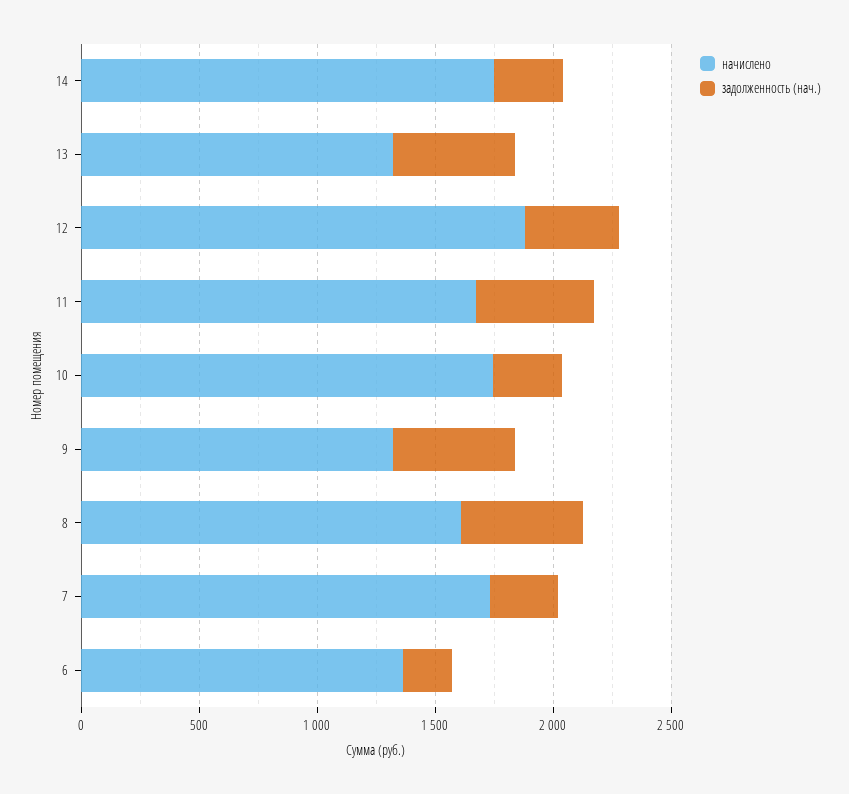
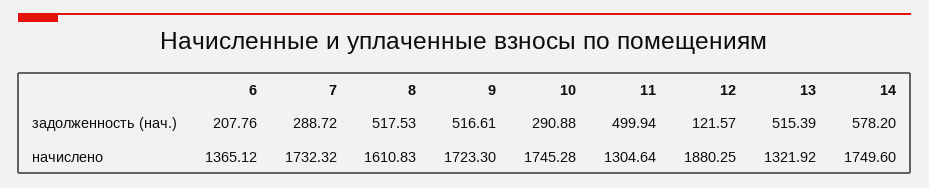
задолженность (нач.), 14: 300 -> 578.2
задолженность (нач.), 12: 400 -> 121.57
начислено, 11: 1700 -> 1304.64
начислено, 9: 1300 -> 1723.3

